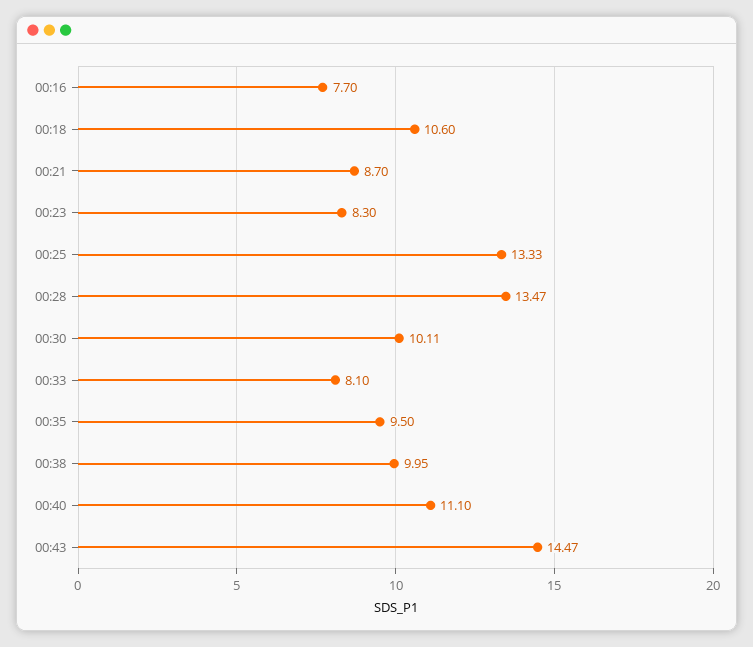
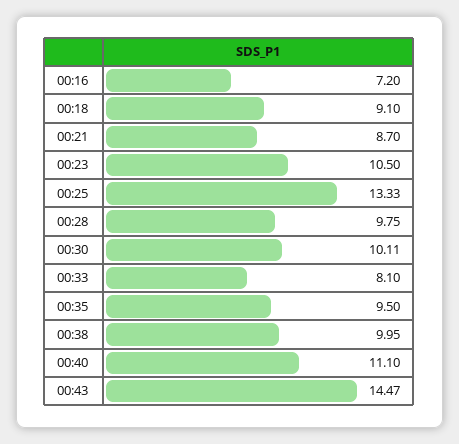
00:16: 7.7 -> 7.2
00:18: 10.6 -> 9.1
00:23: 8.3 -> 10.5
00:28: 13.47 -> 9.75

